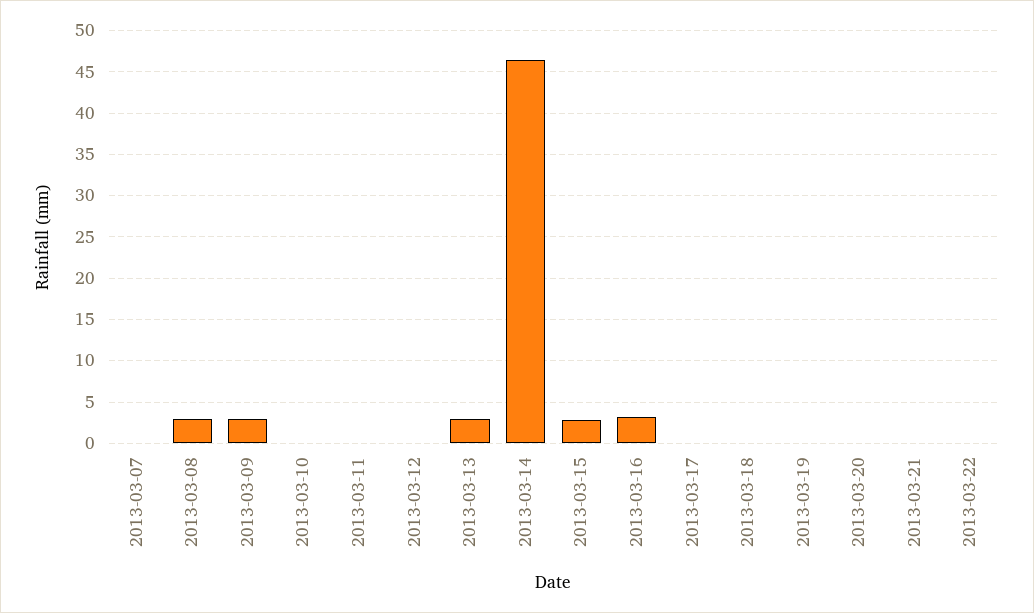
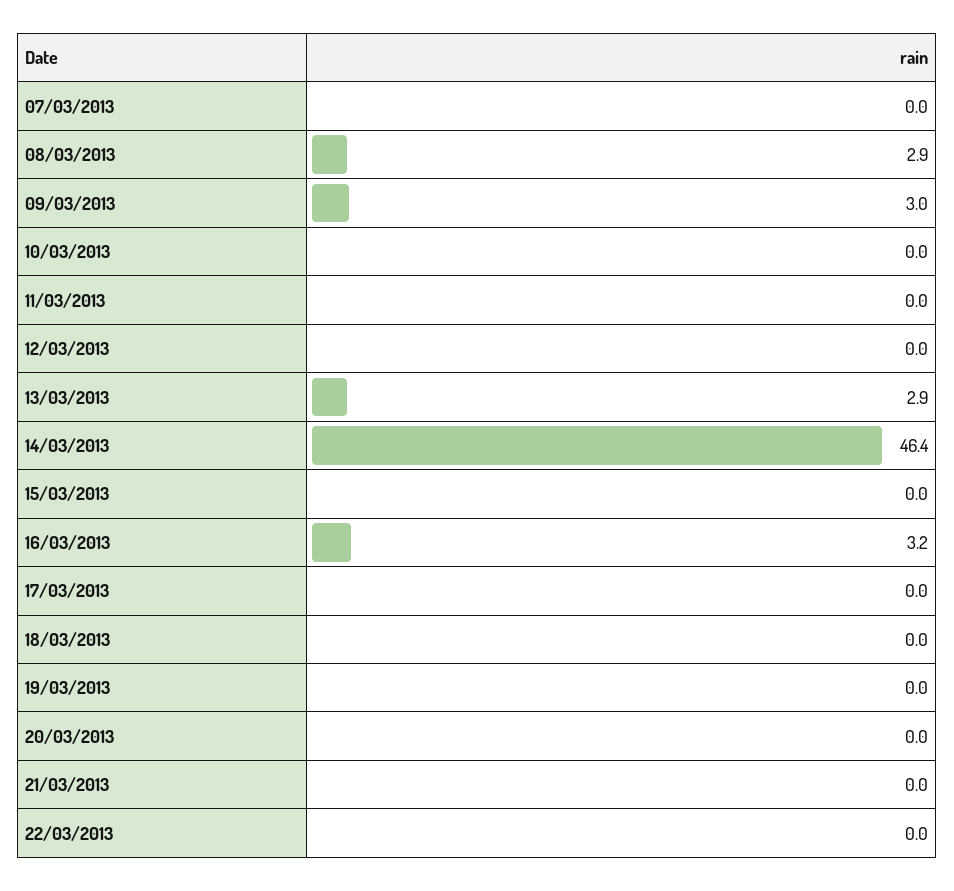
2013-03-15: 3 -> 0

